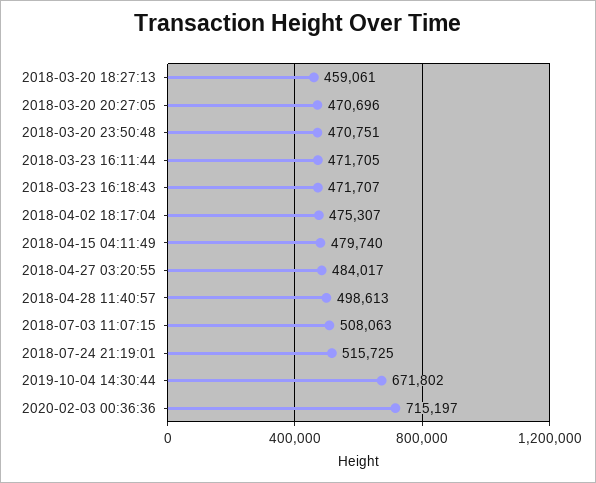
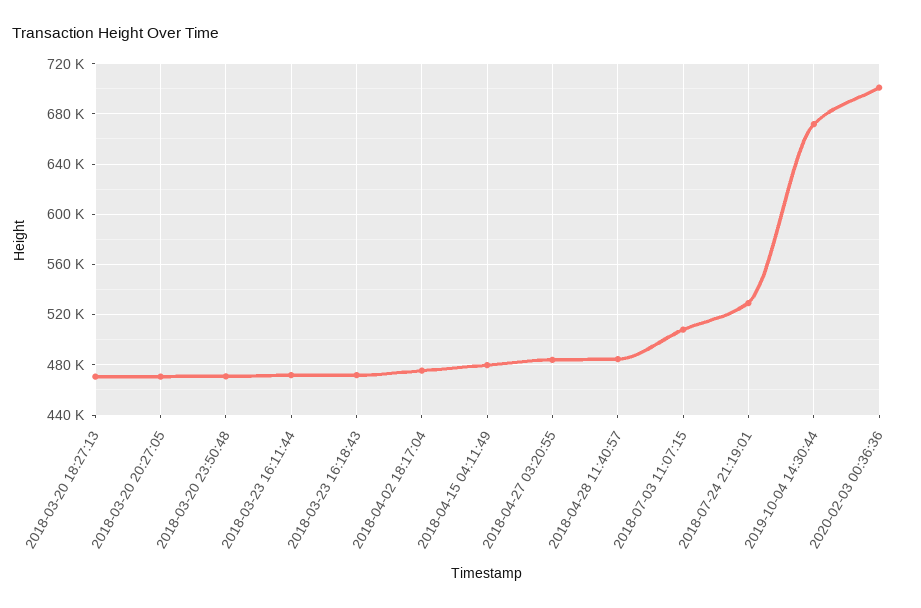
2018-03-20 18:27:13: 459061 -> 470000
2018-04-28 11:40:57: 498613 -> 485000
2018-07-24 21:19:01: 515725 -> 530000
2020-02-03 00:36:36: 715197 -> 700000

